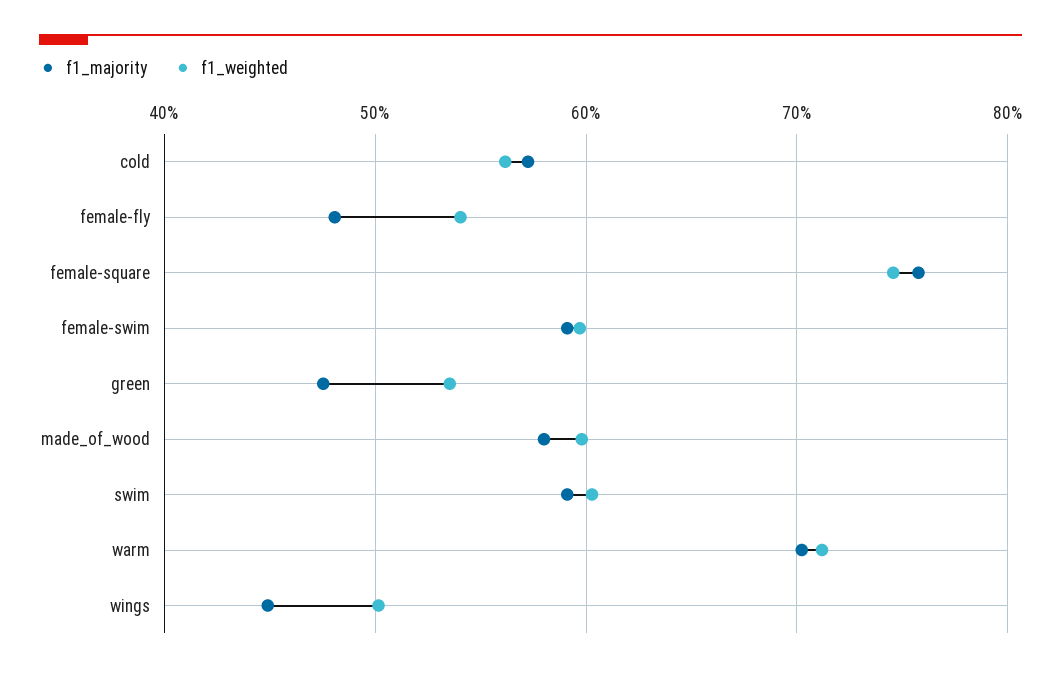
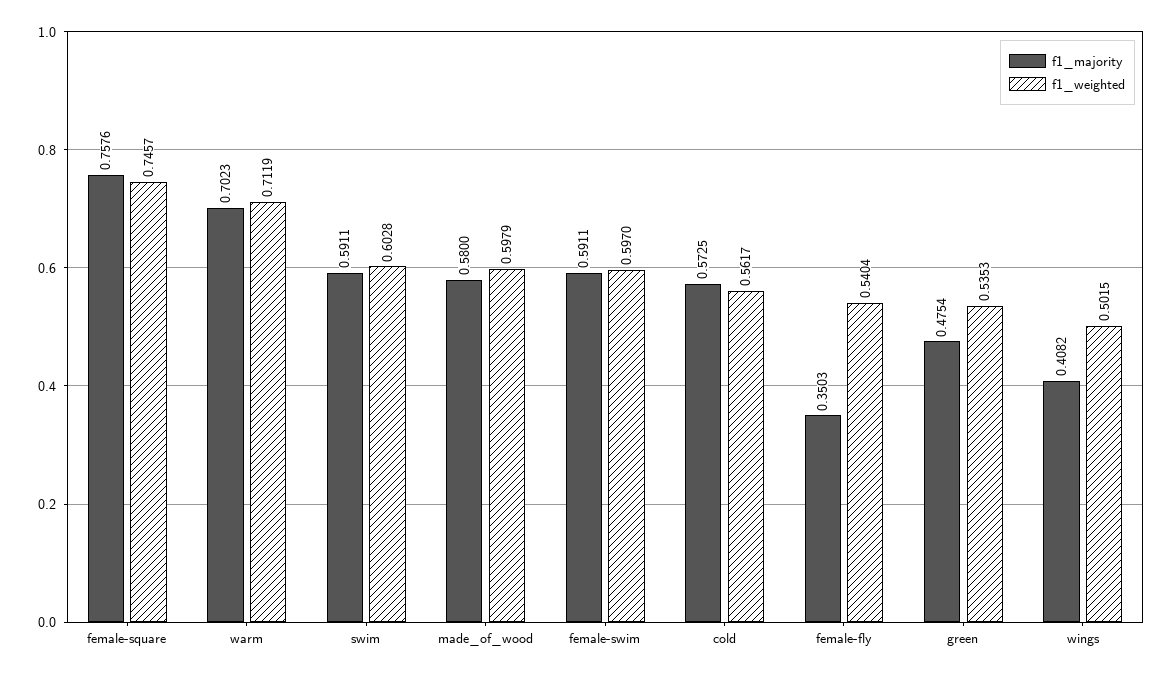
f1_majority, female-fly: 0.48 -> 0.3503
f1_majority, wings: 0.45 -> 0.4082

